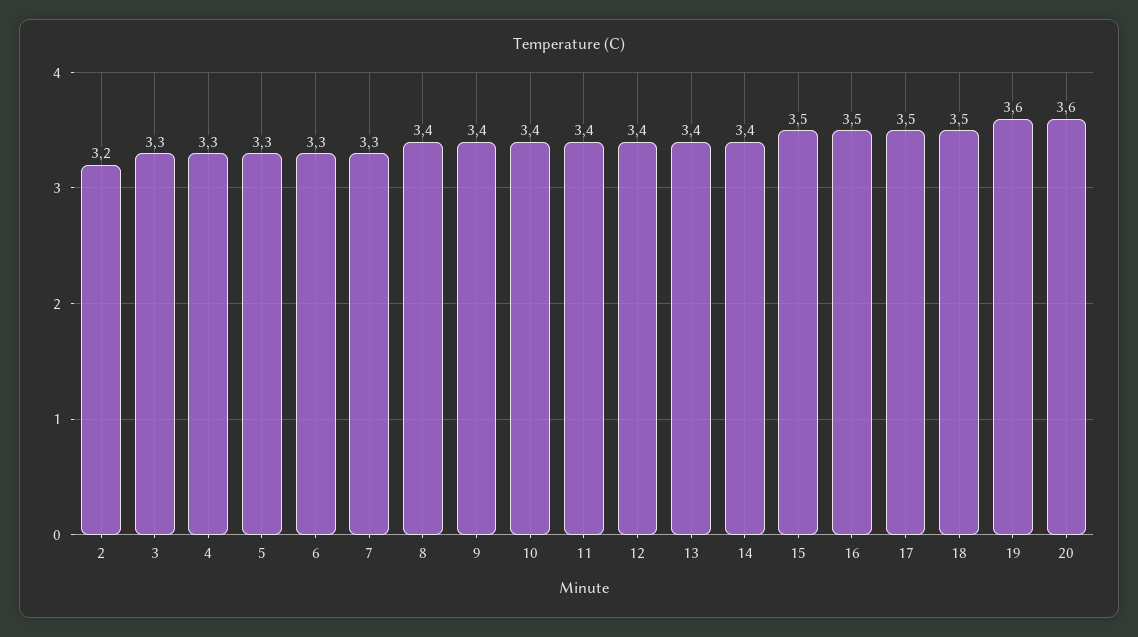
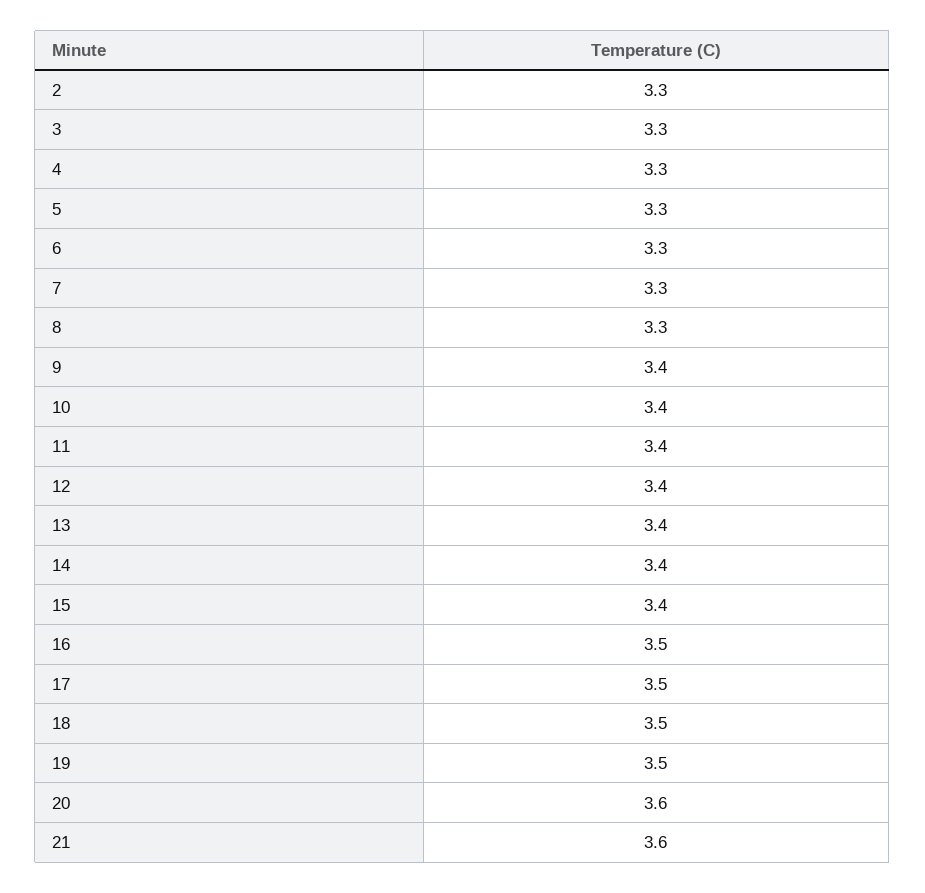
2: 3.2 -> 3.3
8: 3.4 -> 3.3
15: 3.5 -> 3.4
19: 3.6 -> 3.5
21: none -> 3.6

